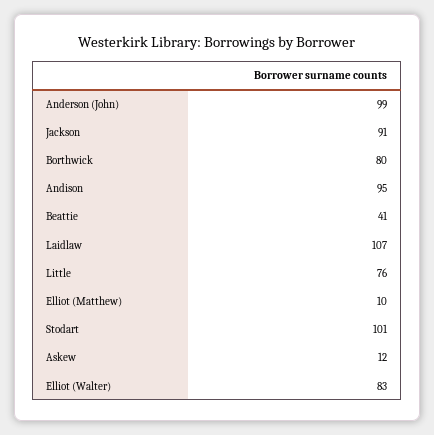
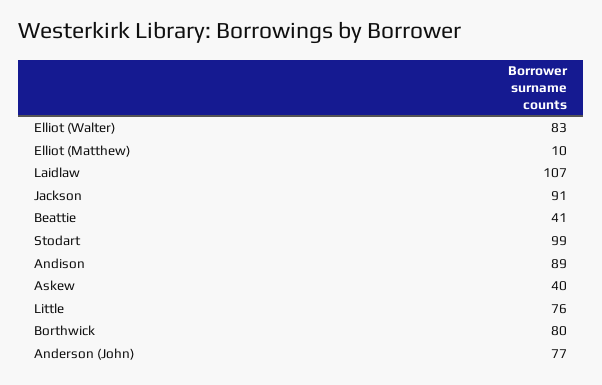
Anderson (John): 99 -> 77
Andison: 95 -> 89
Stodart: 101 -> 99
Askew: 12 -> 40

